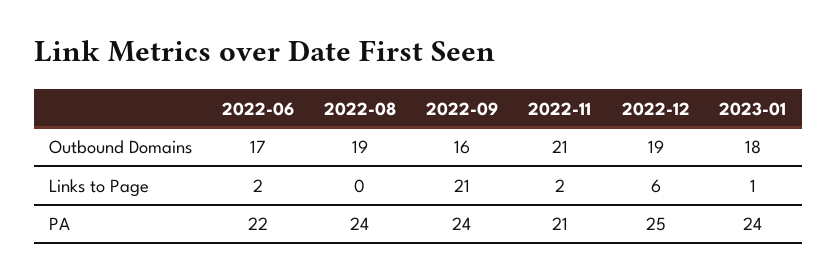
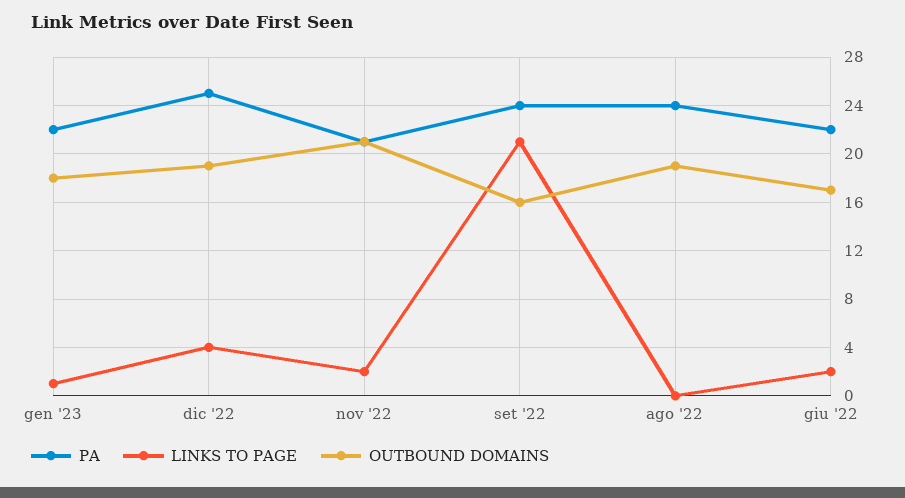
Links to Page, 2022-12: 6 -> 4
PA, 2023-01: 24 -> 22

